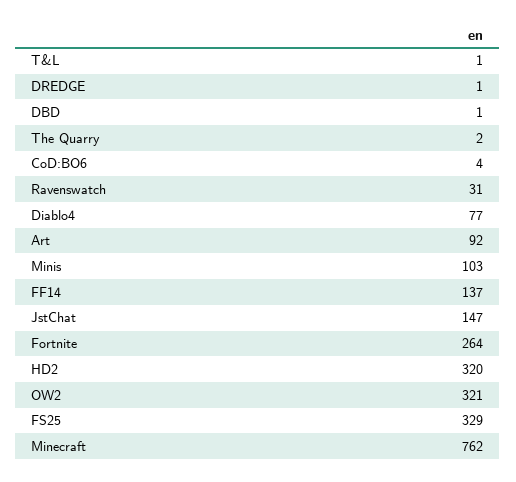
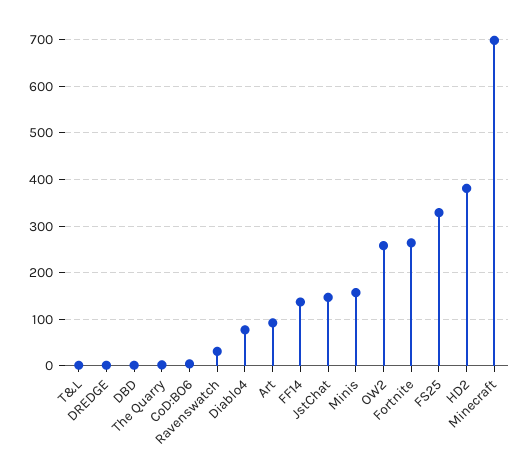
Minis: 103 -> 160
HD2: 320 -> 380
OW2: 321 -> 260
Minecraft: 762 -> 700

